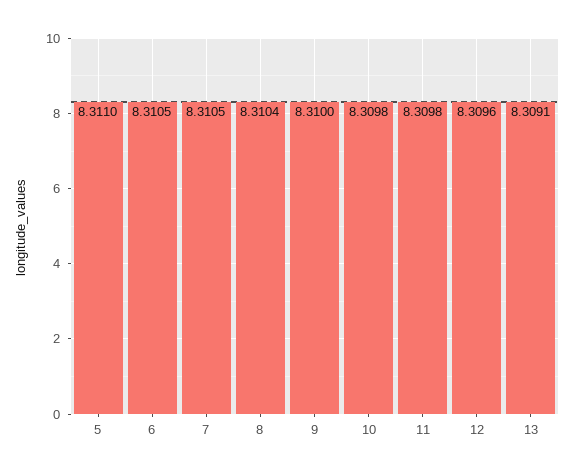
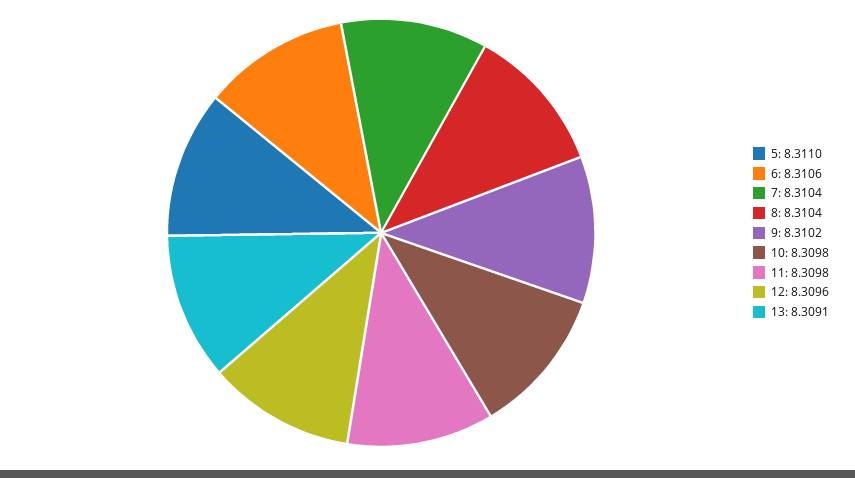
6: 8.3105 -> 8.3106
7: 8.3105 -> 8.3104
9: 8.31 -> 8.3102

